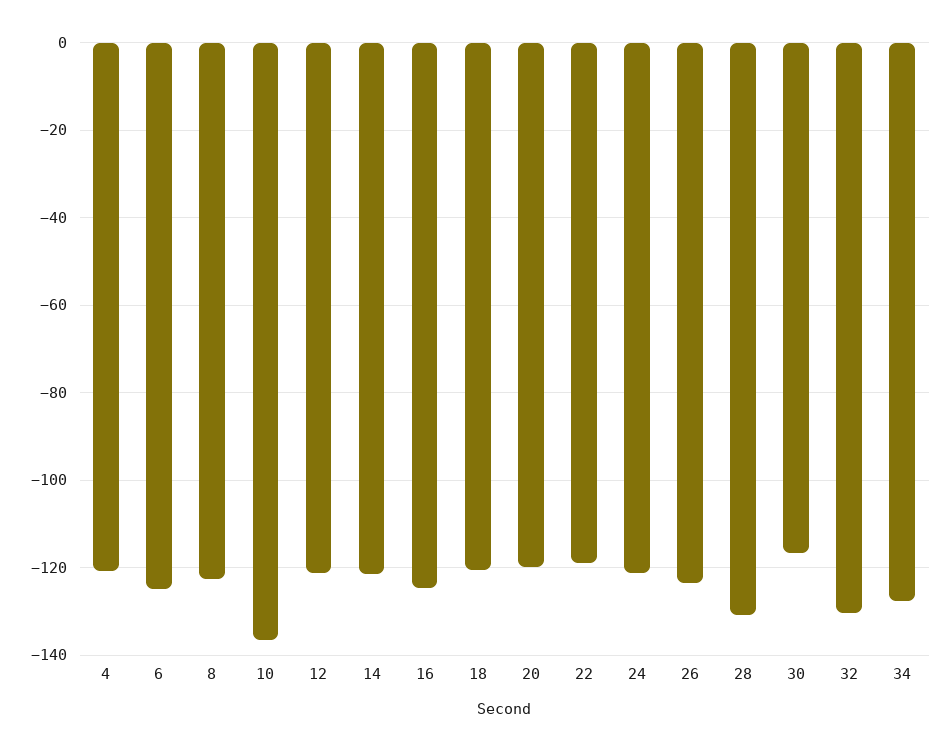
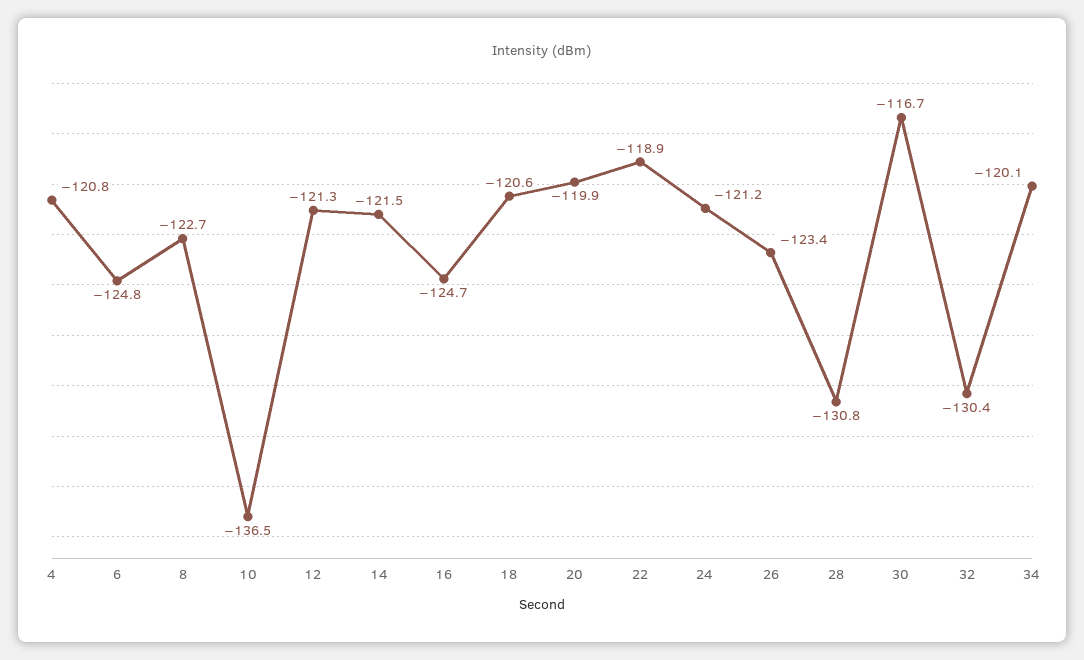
34: -128 -> -120.1

